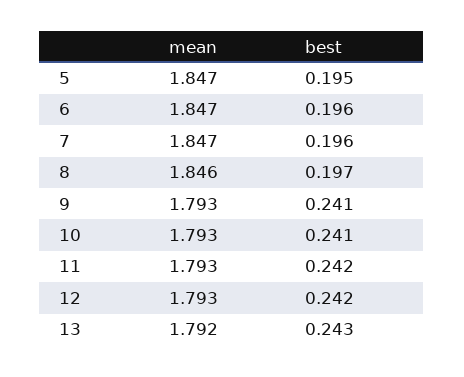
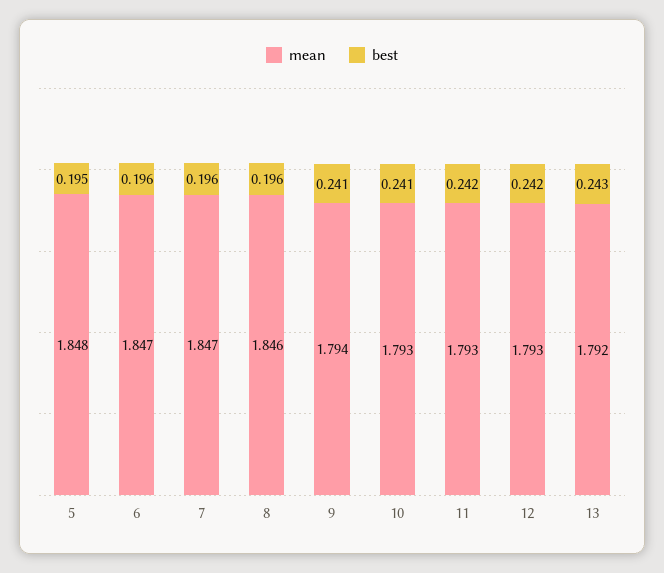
mean, 5: 1.847 -> 1.848
best, 8: 0.197 -> 0.196
mean, 9: 1.793 -> 1.794

